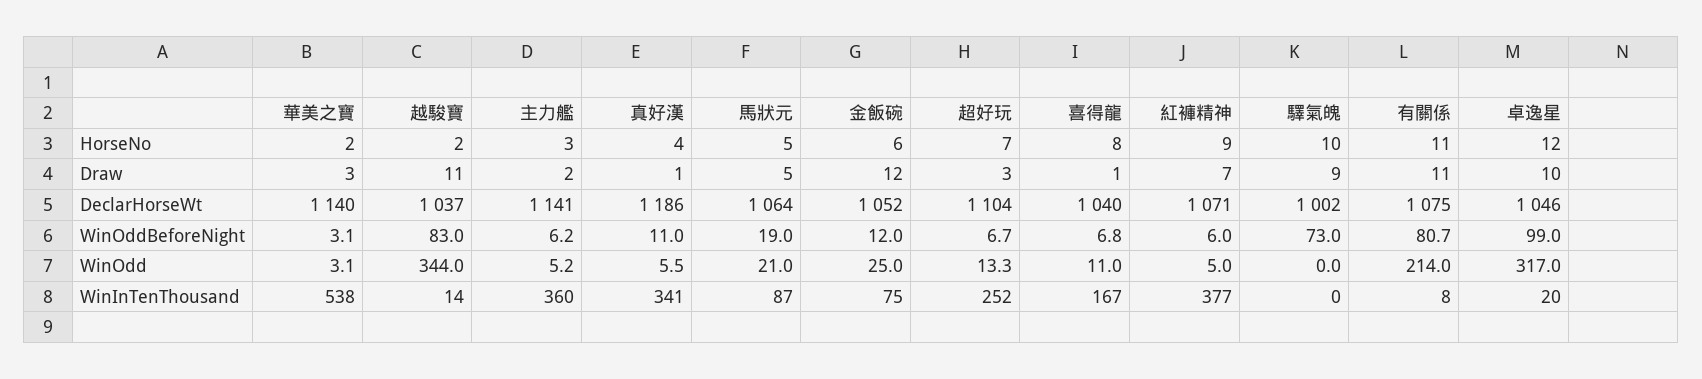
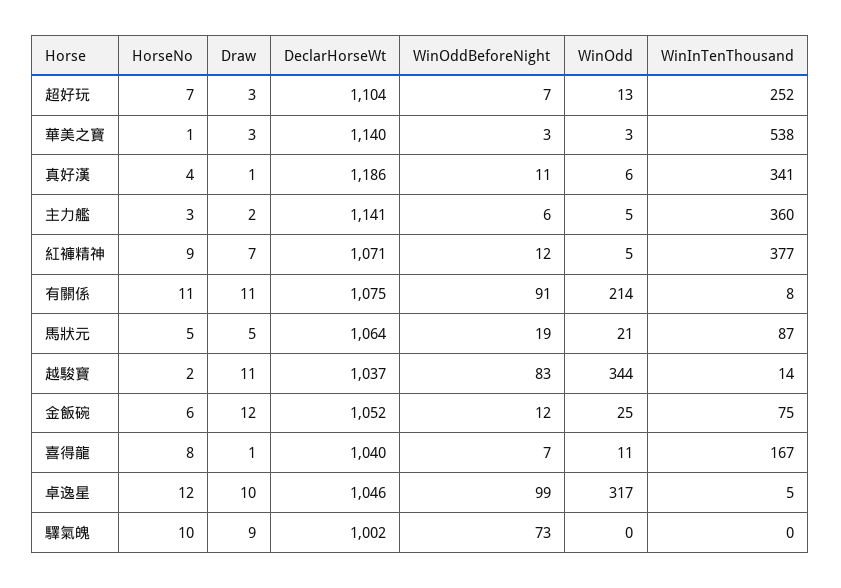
華美之寶, HorseNo: 2 -> 1
紅褲精神, WinOddBeforeNight: 6 -> 12
有關係, WinOddBeforeNight: 80.7 -> 91
卓逸星, WinInTenThousand: 20 -> 5

